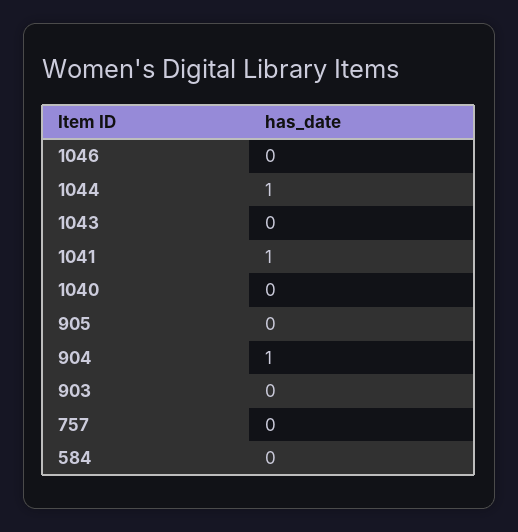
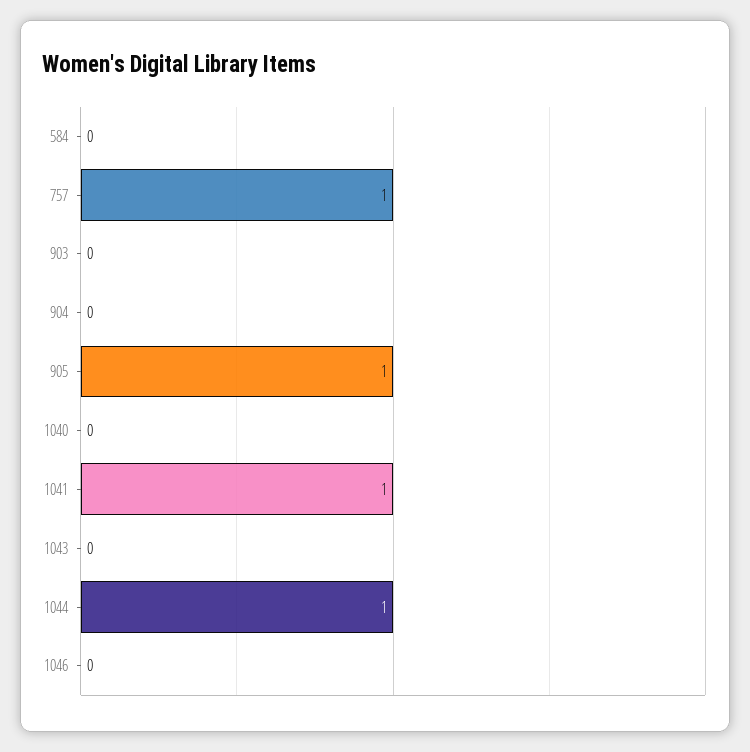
905: 0 -> 1
904: 1 -> 0
757: 0 -> 1

